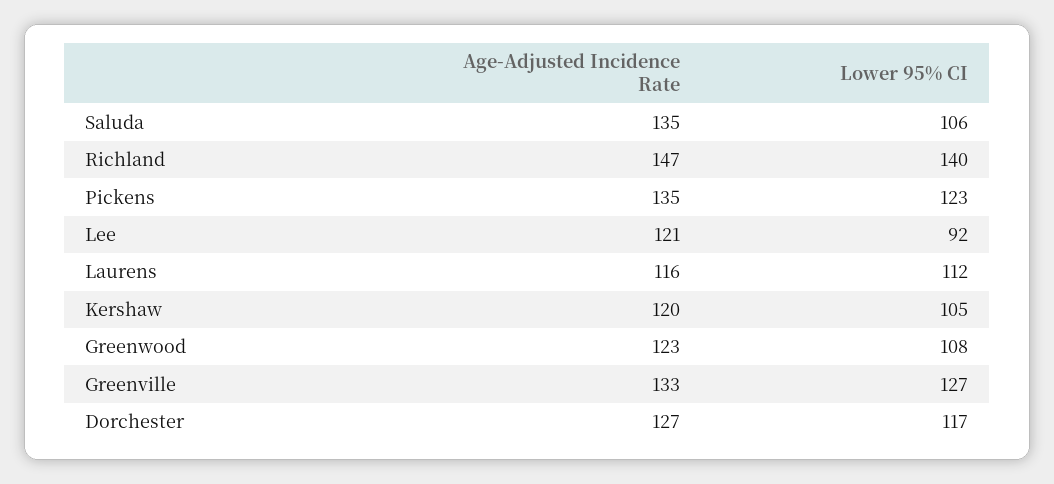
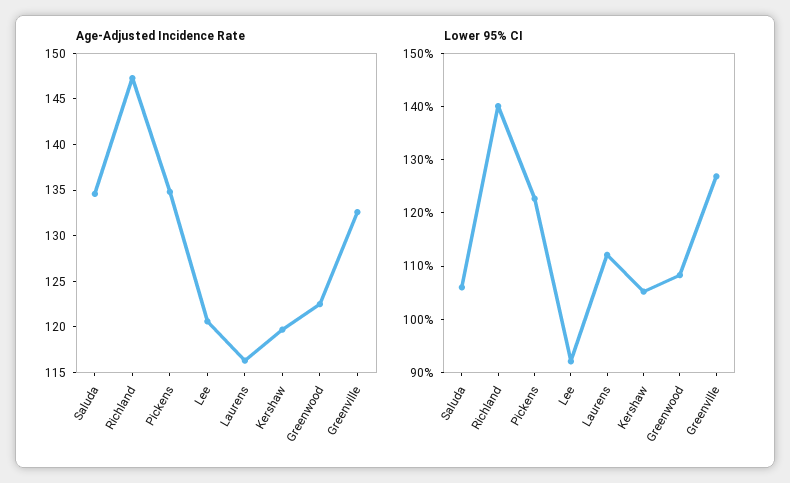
Age-Adjusted Incidence Rate, Dorchester: 127 -> none
Lower 95% CI, Dorchester: 117 -> none

